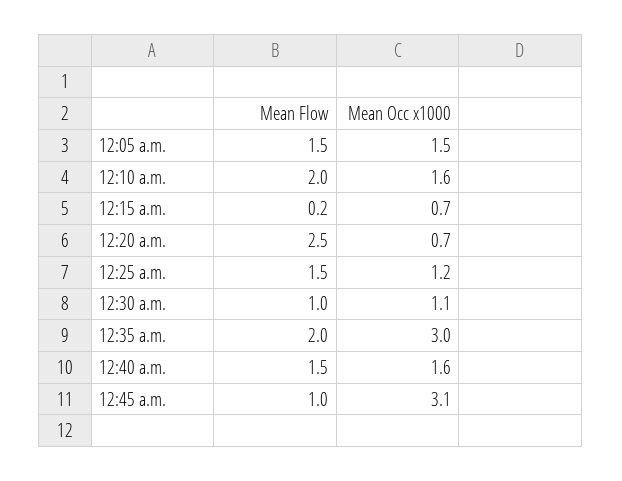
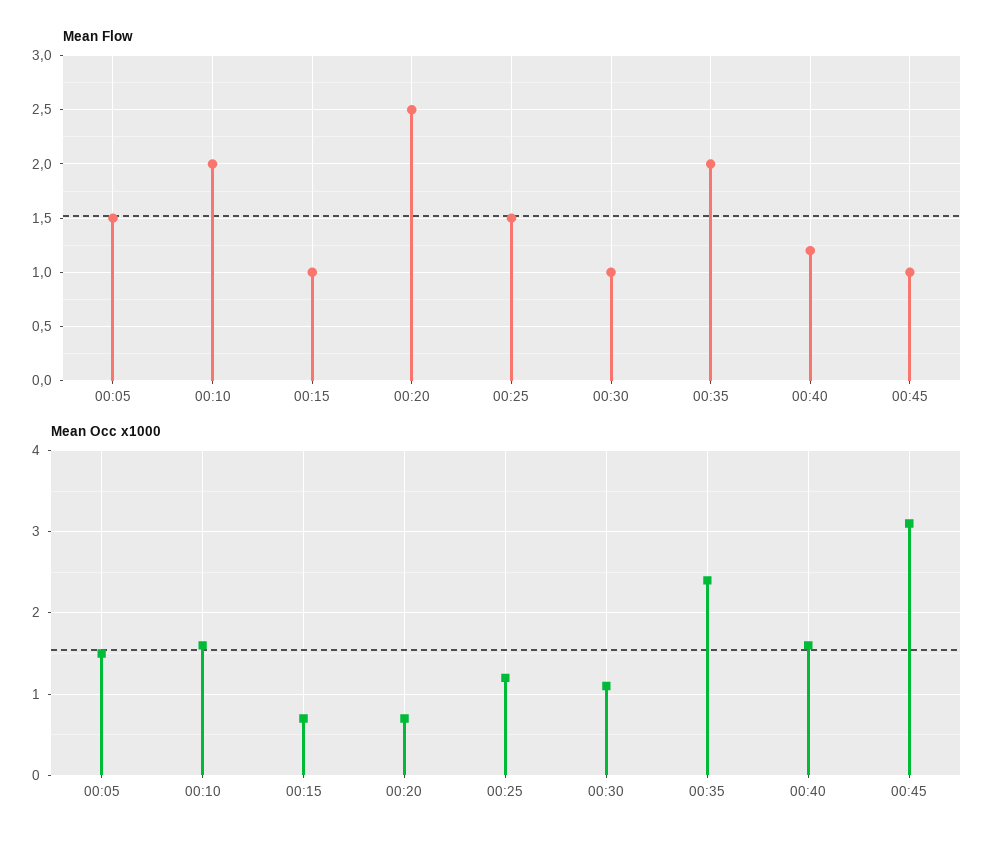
Mean Flow, 12:15 a.m.: 0.2 -> 1
Mean Occ x1000, 12:35 a.m.: 3 -> 2.4
Mean Flow, 12:40 a.m.: 1.5 -> 1.2

